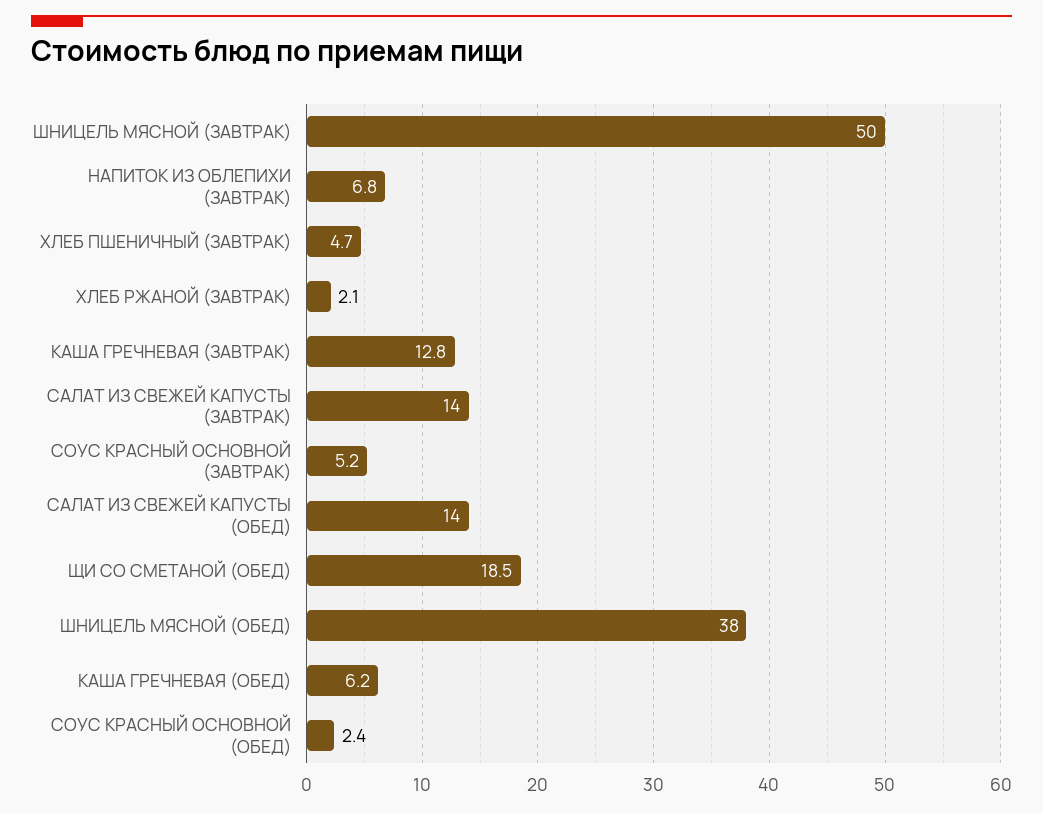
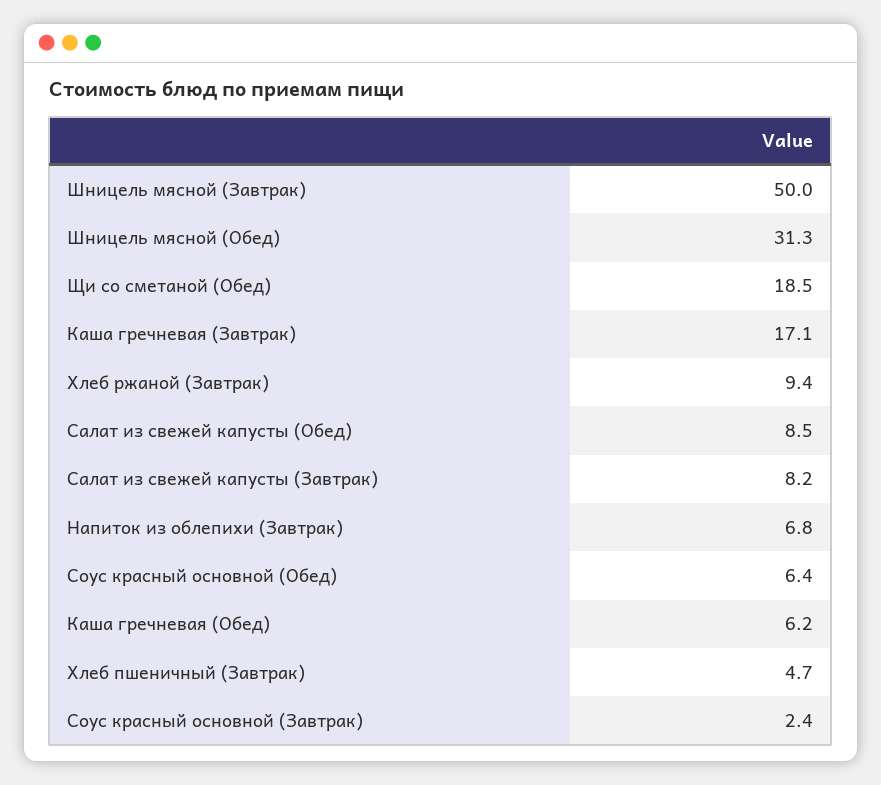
ХЛЕБ РЖАНОЙ (ЗАВТРАК): 2.1 -> 9.4
КАША ГРЕЧНЕВАЯ (ЗАВТРАК): 12.8 -> 17.1
САЛАТ ИЗ СВЕЖЕЙ КАПУСТЫ (ЗАВТРАК): 14 -> 8.2
СОУС КРАСНЫЙ ОСНОВНОЙ (ЗАВТРАК): 5.2 -> 2.4
САЛАТ ИЗ СВЕЖЕЙ КАПУСТЫ (ОБЕД): 14 -> 8.5
ШНИЦЕЛЬ МЯСНОЙ (ОБЕД): 38 -> 31.3
СОУС КРАСНЫЙ ОСНОВНОЙ (ОБЕД): 2.4 -> 6.4

